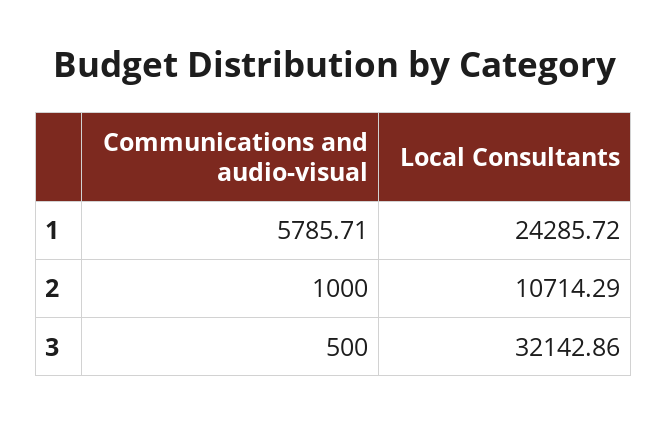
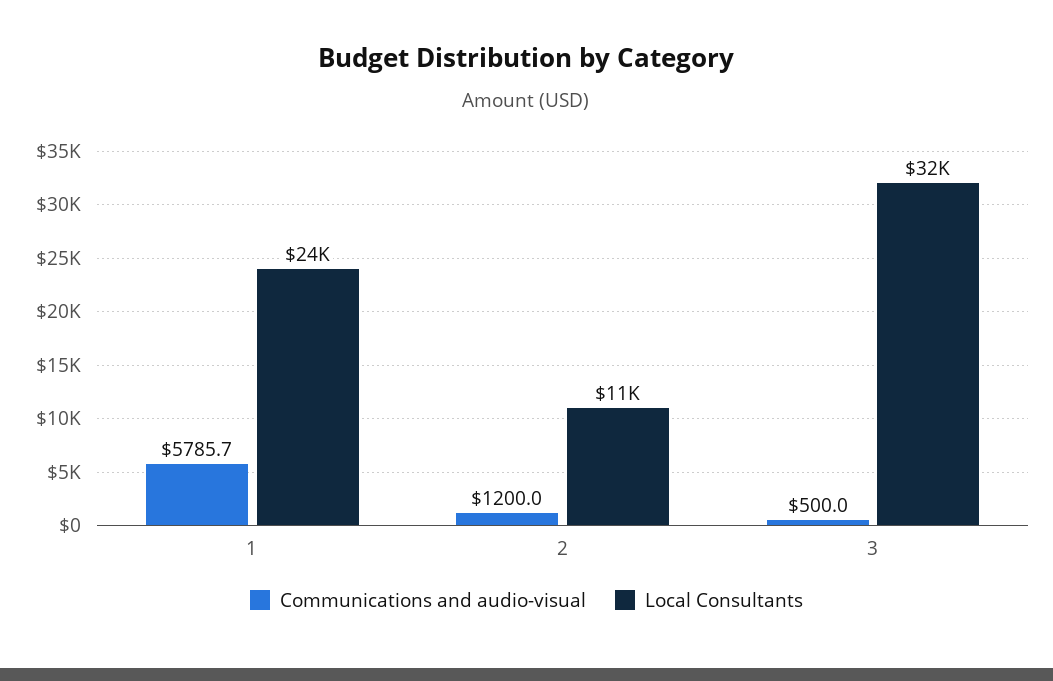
Communications and audio-visual, 2: 1000 -> 1200

